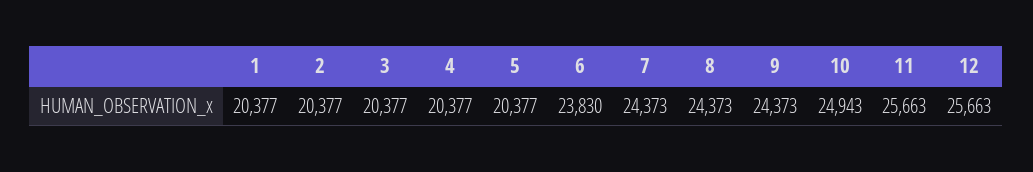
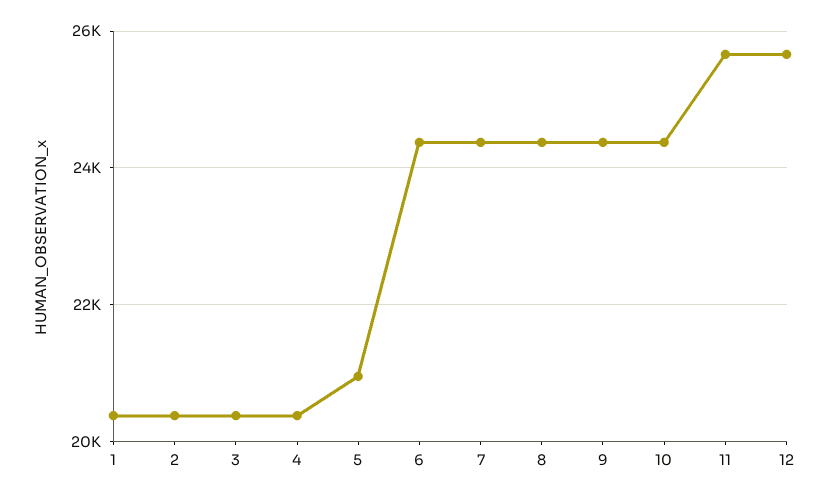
5: 20377 -> 21000
6: 23830 -> 24400
10: 24943 -> 24400

